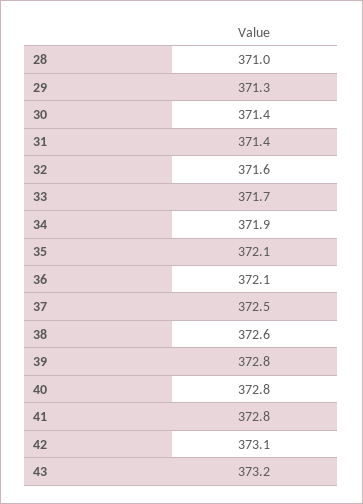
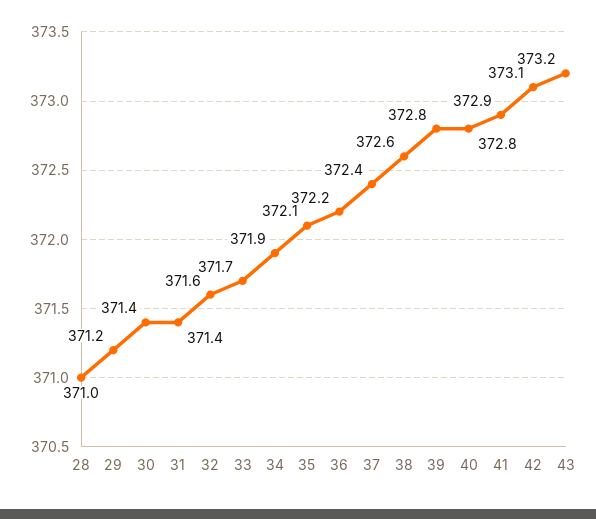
29: 371.3 -> 371.2
36: 372.1 -> 372.2
37: 372.5 -> 372.4
41: 372.8 -> 372.9

